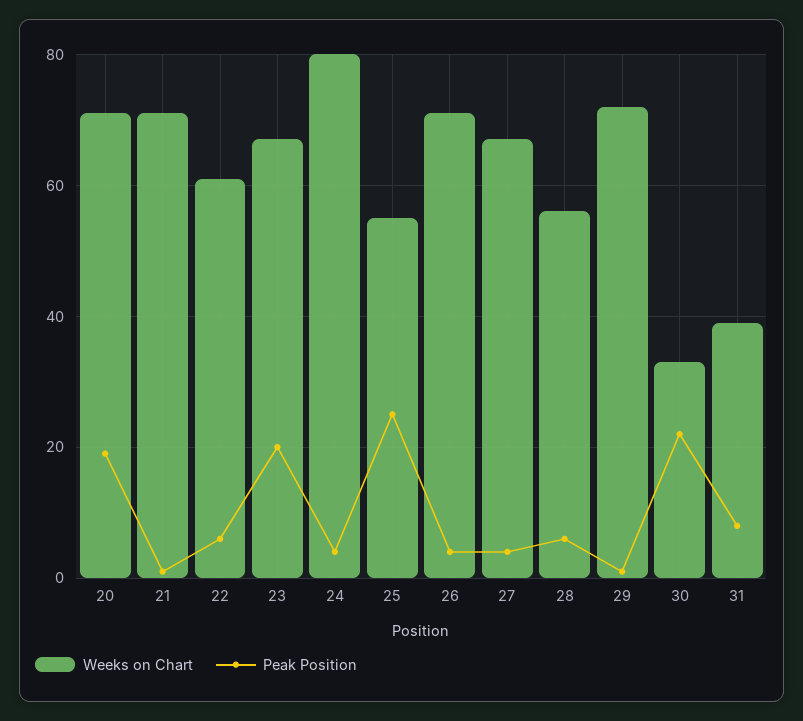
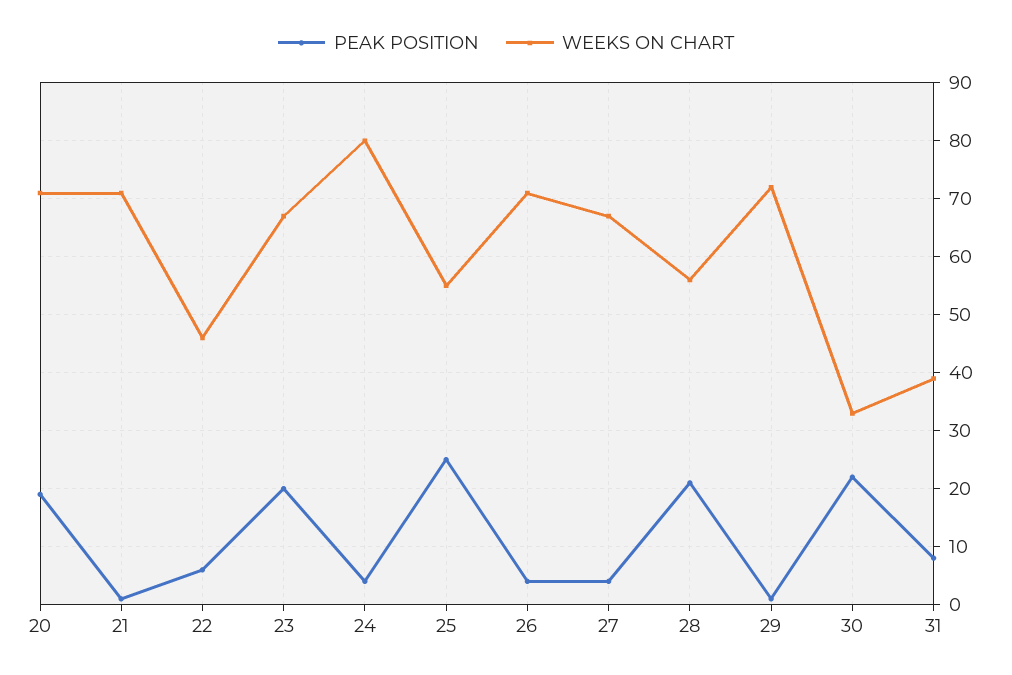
Weeks on Chart, 22: 60 -> 45
Peak Position, 28: 5 -> 20

